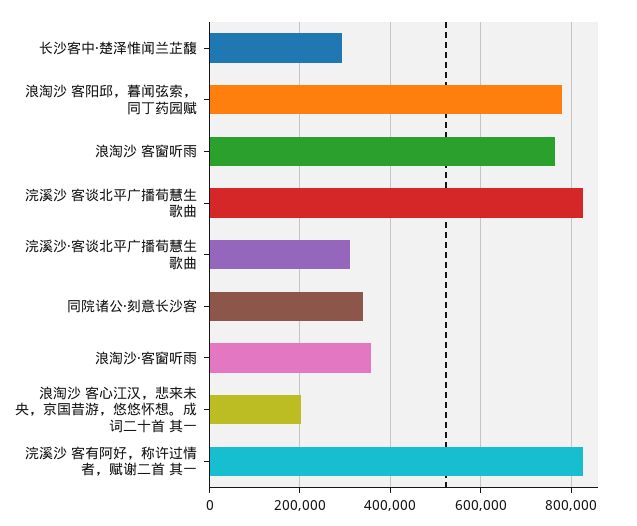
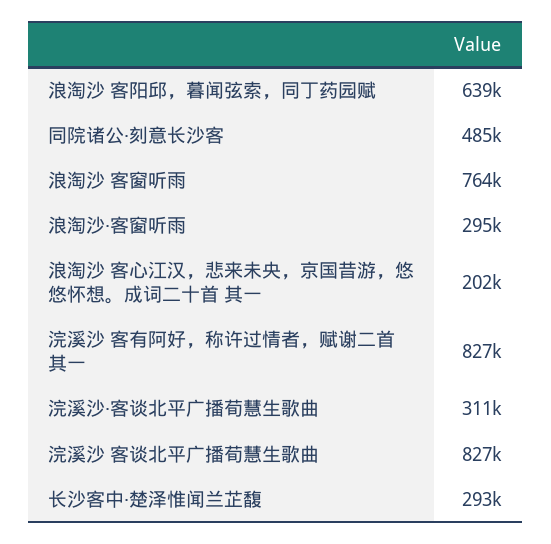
浪淘沙 客阳邱，暮闻弦索，同丁药园赋: 780000 -> 639000
同院诸公·刻意长沙客: 340000 -> 485000
浪淘沙·客窗听雨: 360000 -> 295000

